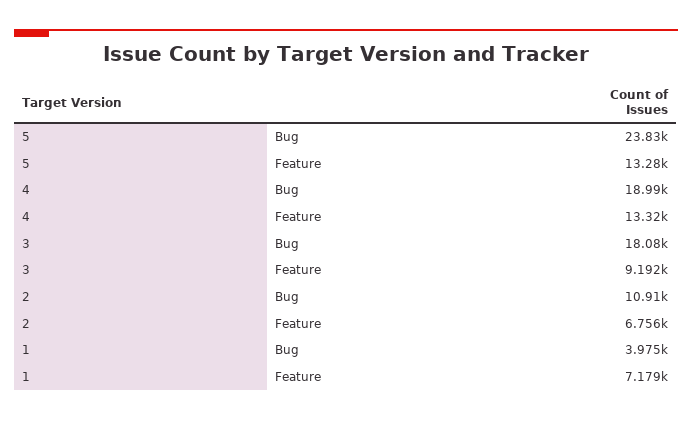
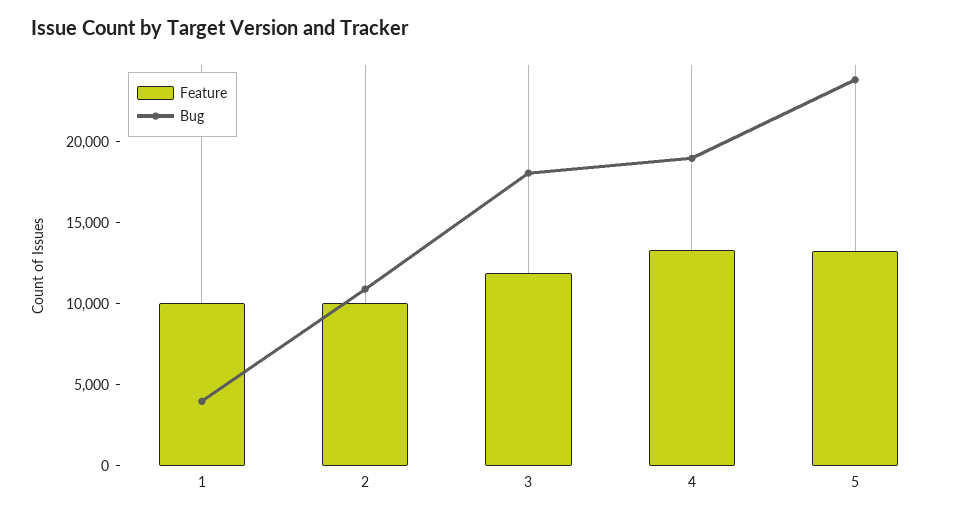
Feature, 3: 9192 -> 12000
Feature, 2: 6756 -> 10000
Feature, 1: 7179 -> 10000

